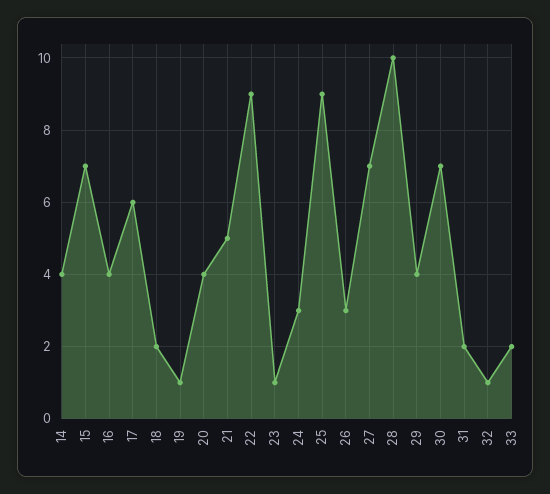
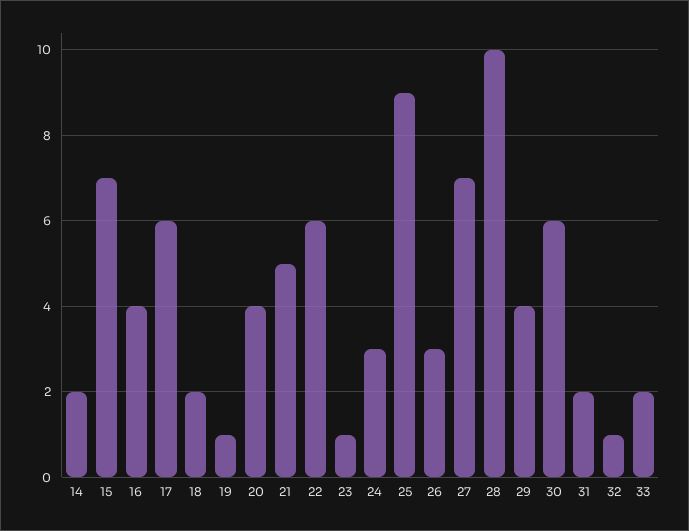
14: 4 -> 2
22: 9 -> 6
30: 7 -> 6

